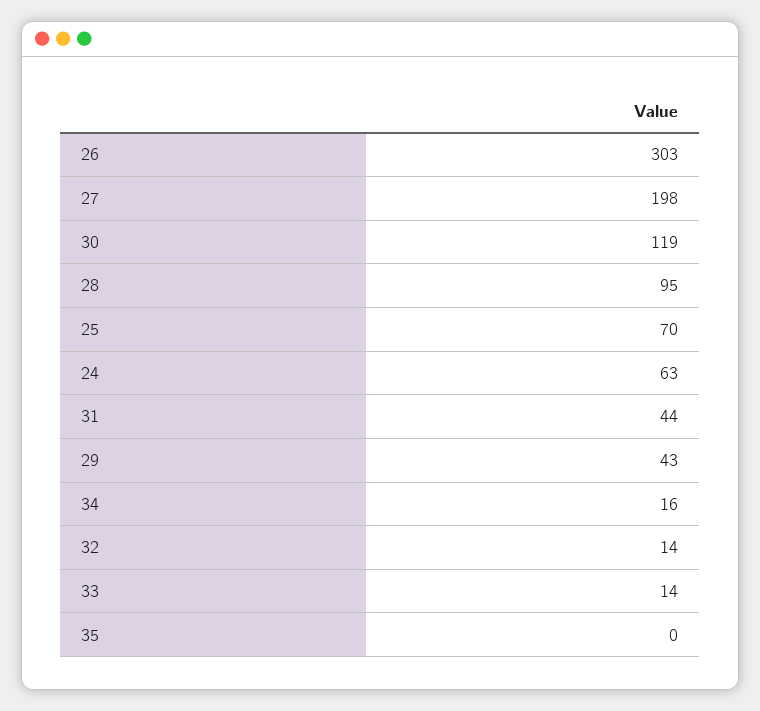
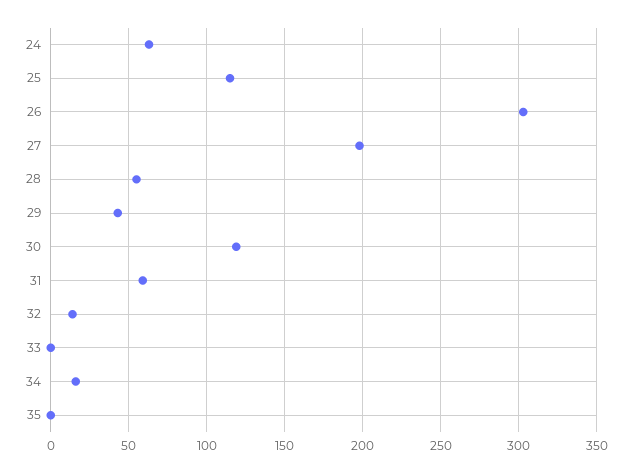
28: 95 -> 55
25: 70 -> 115
31: 44 -> 60
33: 14 -> 0

